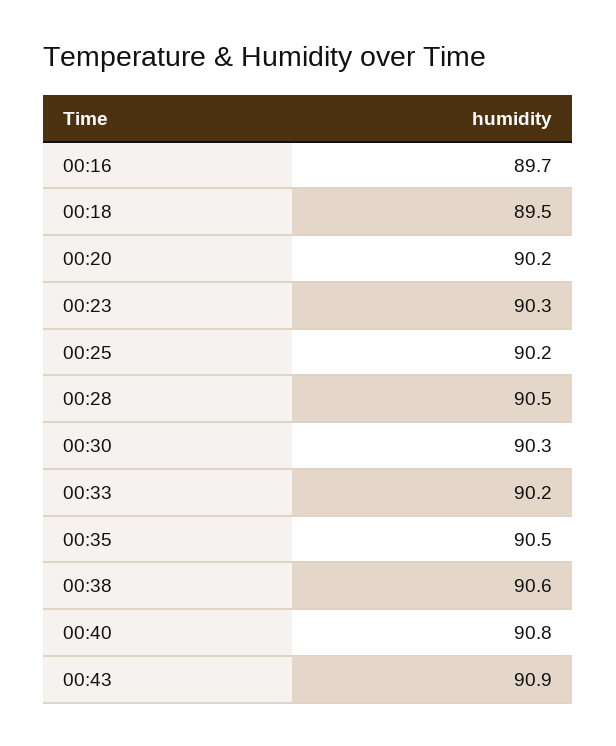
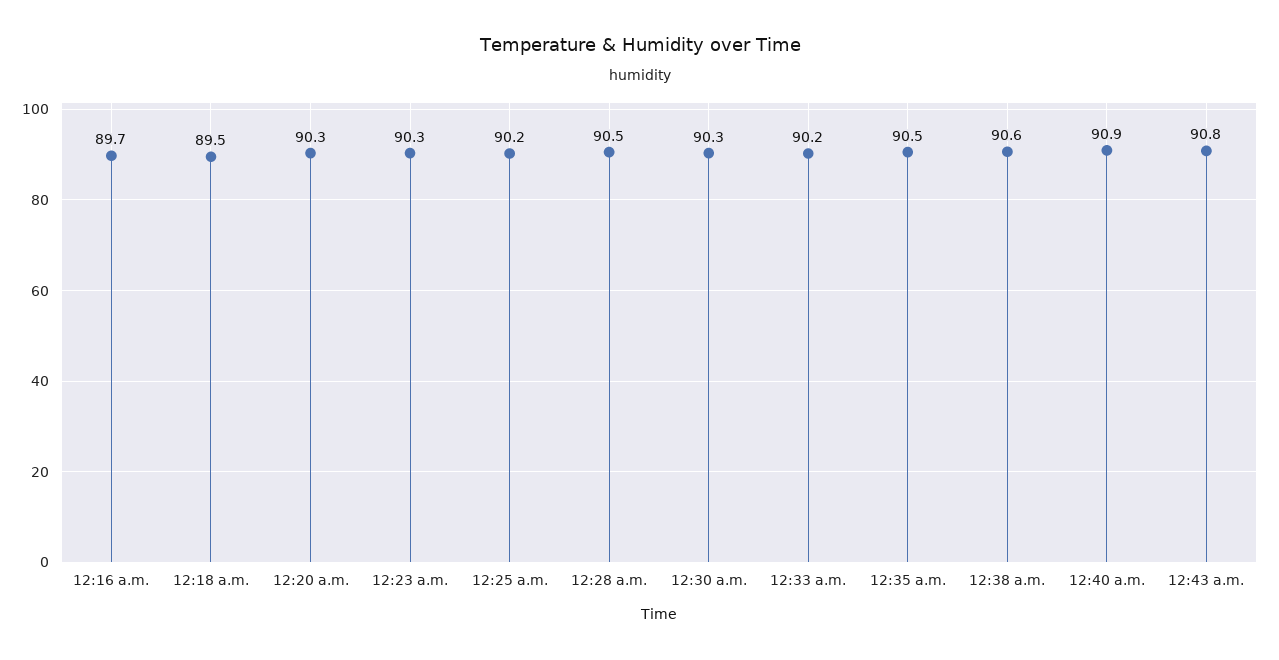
00:20: 90.2 -> 90.3
00:40: 90.8 -> 90.9
00:43: 90.9 -> 90.8

